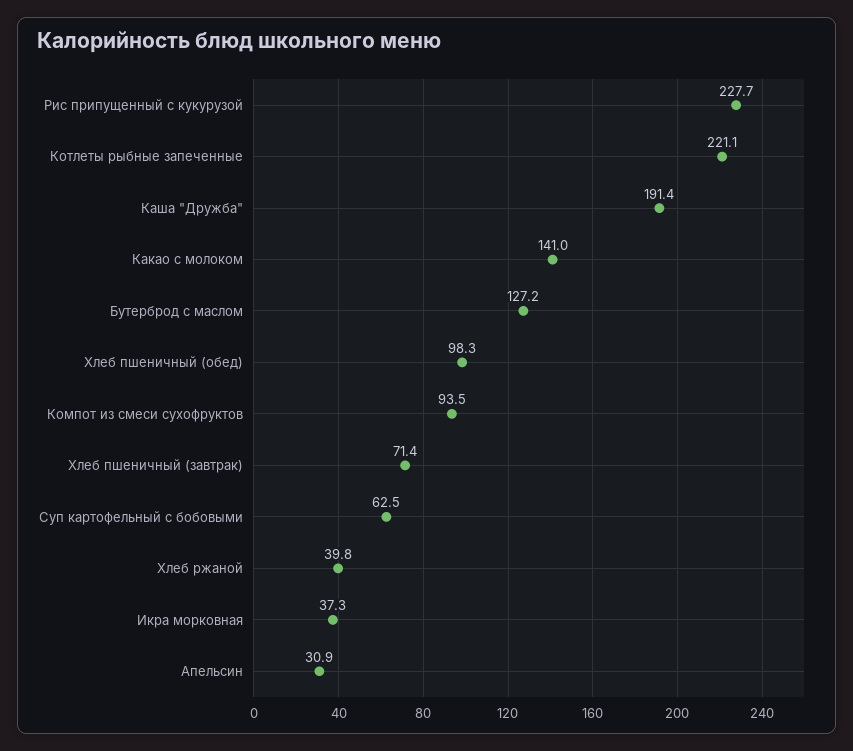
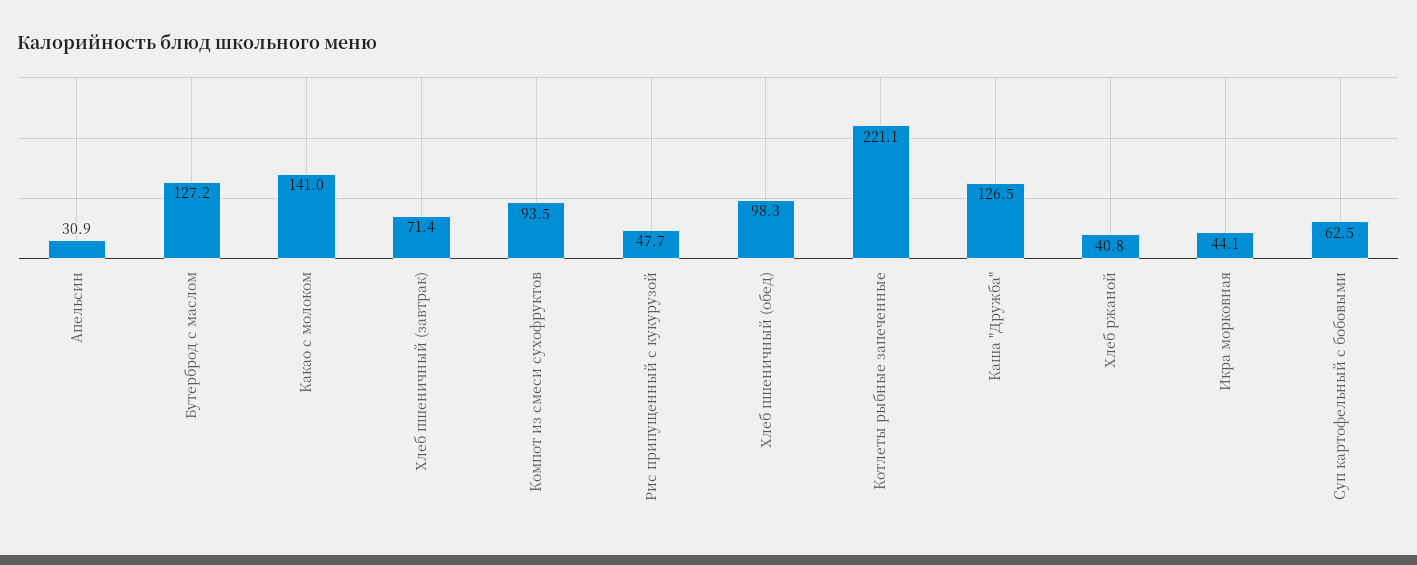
Рис припущенный с кукурузой: 227.7 -> 47.7
Каша "Дружба": 191.4 -> 126.5
Хлеб ржаной: 39.8 -> 40.8
Икра морковная: 37.3 -> 44.1

